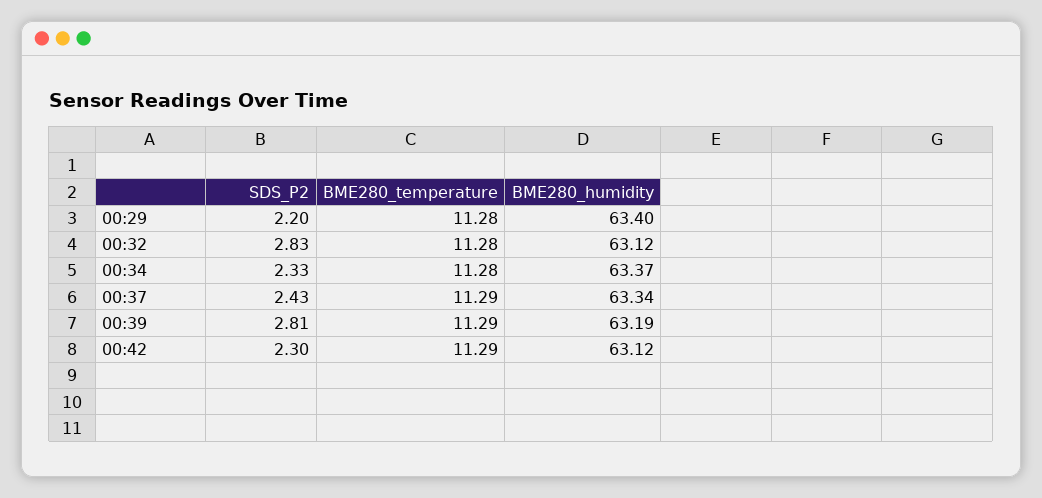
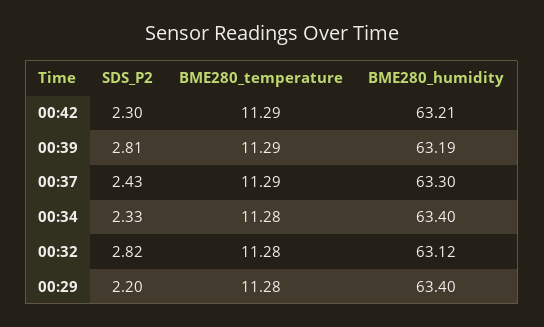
SDS_P2, 00:32: 2.83 -> 2.82
BME280_humidity, 00:34: 63.37 -> 63.4
BME280_humidity, 00:37: 63.34 -> 63.3
BME280_humidity, 00:42: 63.12 -> 63.21

